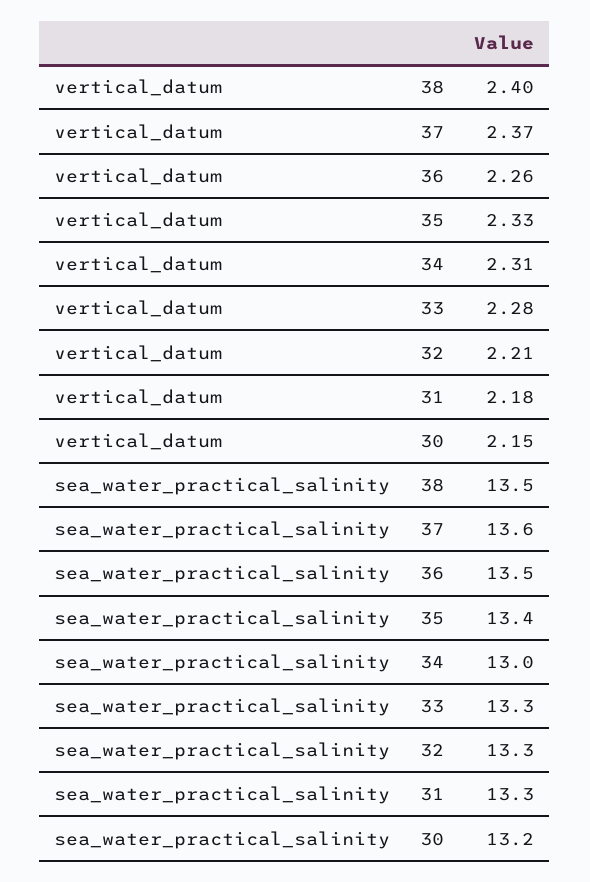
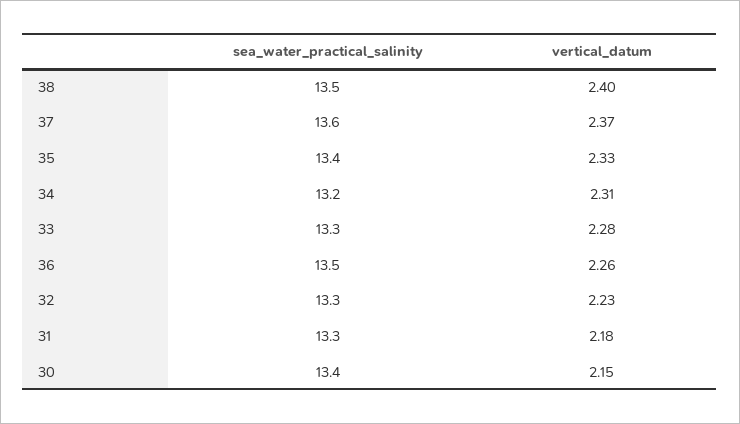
vertical_datum, 32: 2.21 -> 2.23
sea_water_practical_salinity, 34: 13 -> 13.2
sea_water_practical_salinity, 30: 13.2 -> 13.4

